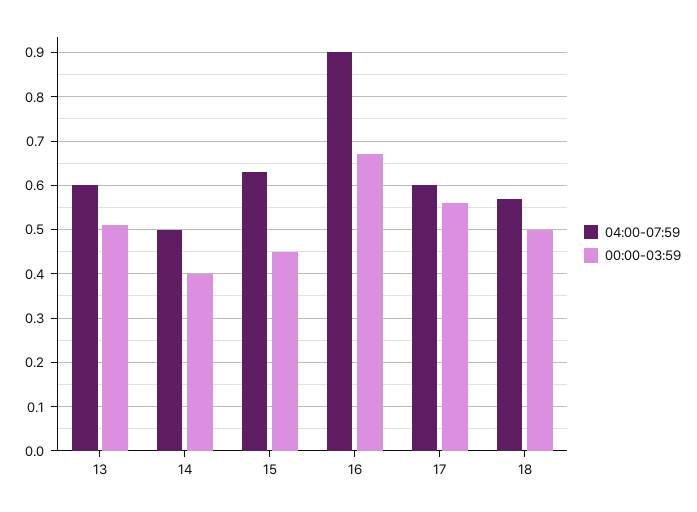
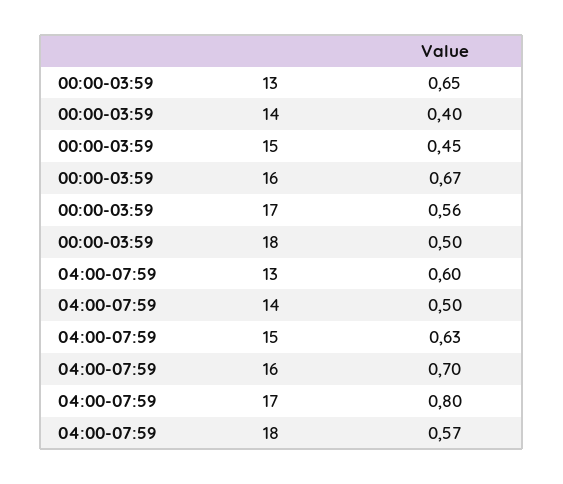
00:00-03:59, 13: 0.5 -> 0.65
04:00-07:59, 16: 0.9 -> 0.7
04:00-07:59, 17: 0.6 -> 0.8

